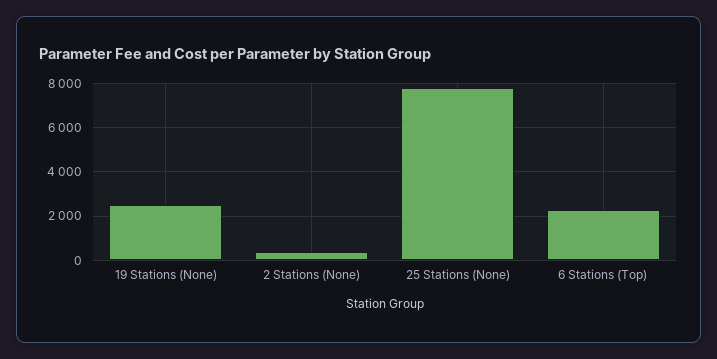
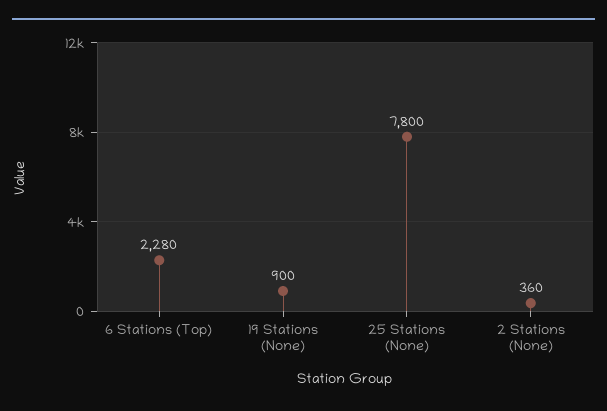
19 Stations (None): 2500 -> 900

